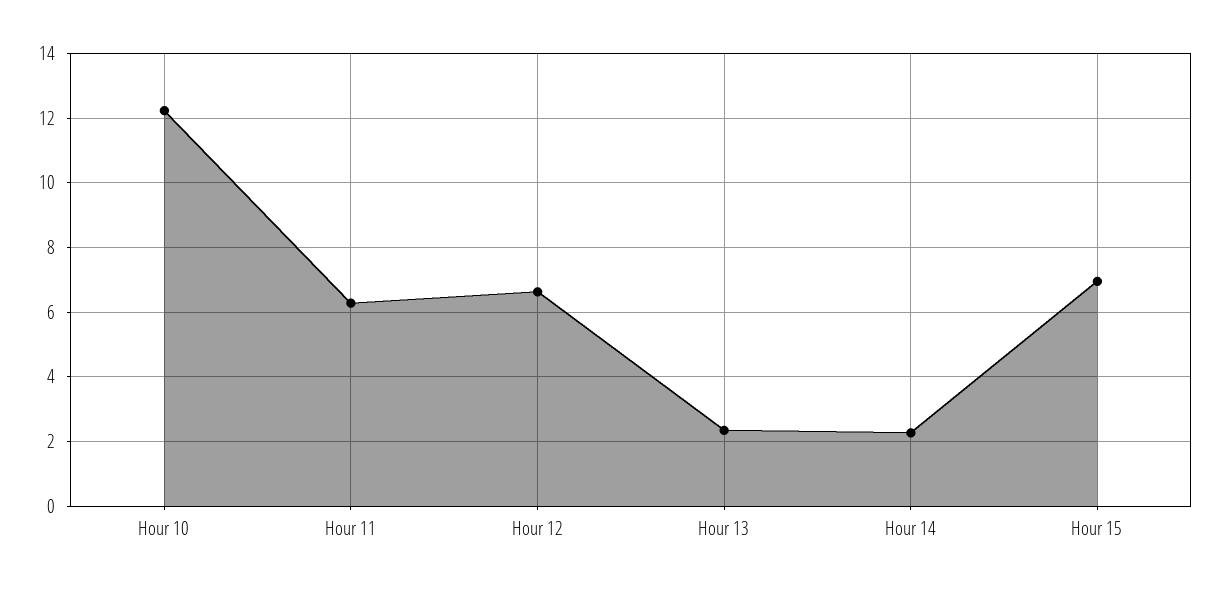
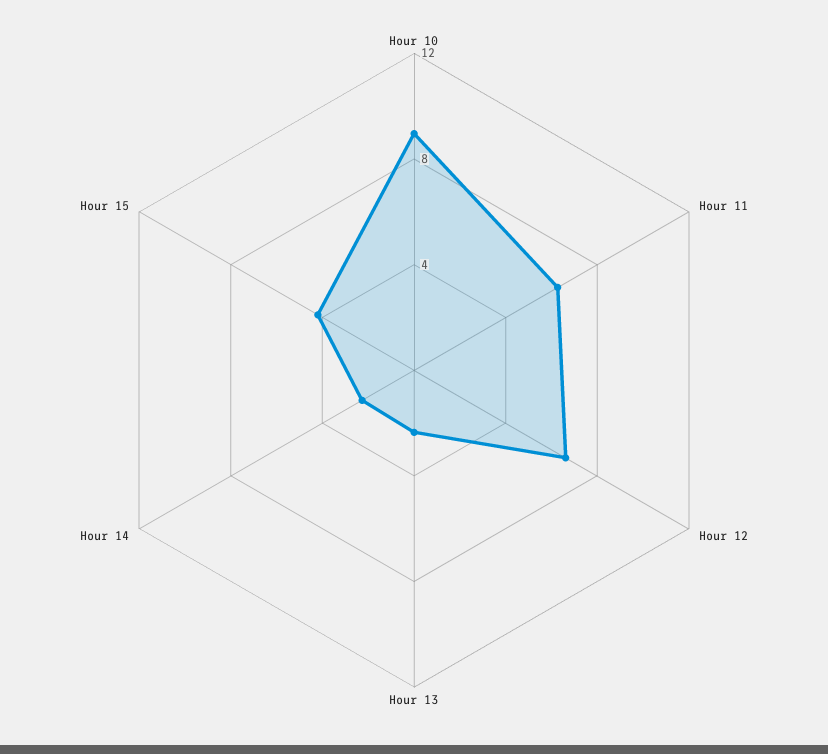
Hour 10: 12.2 -> 9
Hour 15: 7 -> 4

